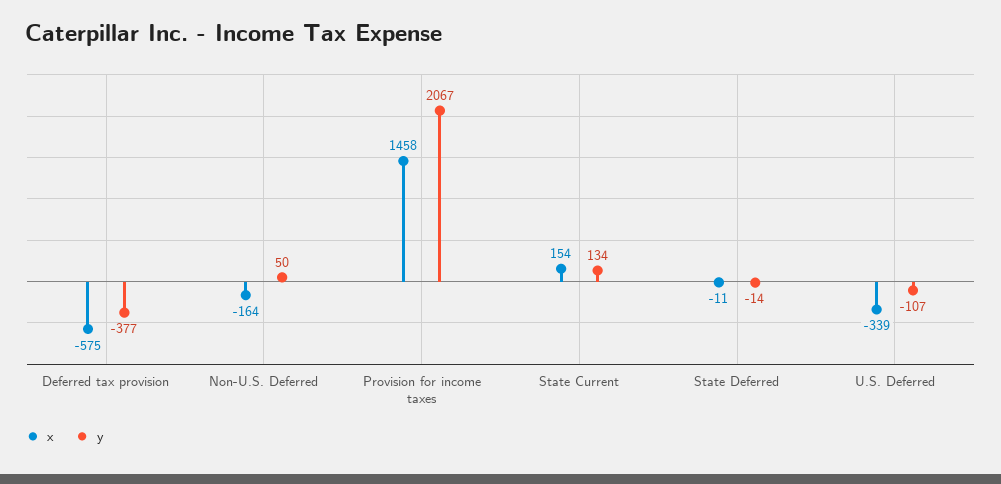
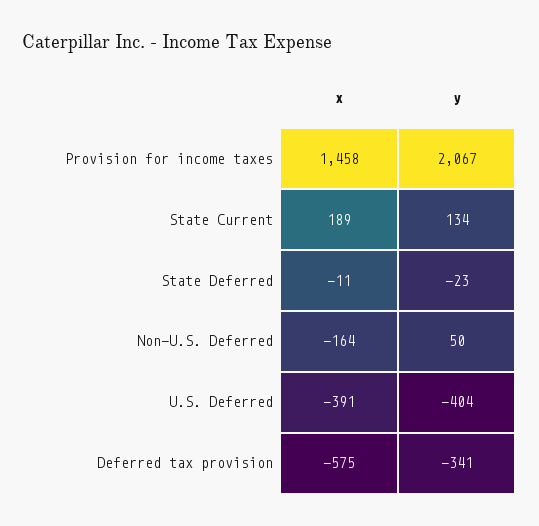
y, Deferred tax provision: -377 -> -341
x, State Current: 154 -> 189
y, State Deferred: -14 -> -23
x, U.S. Deferred: -339 -> -391
y, U.S. Deferred: -107 -> -404

